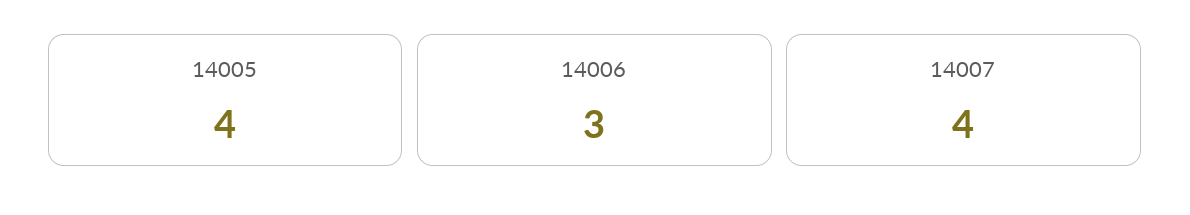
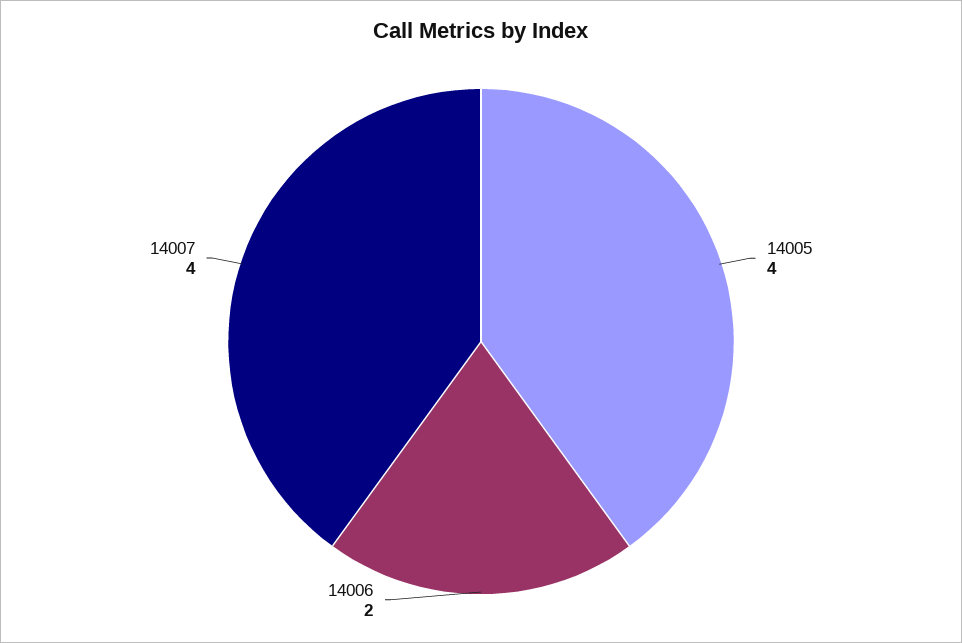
14006: 3 -> 2

